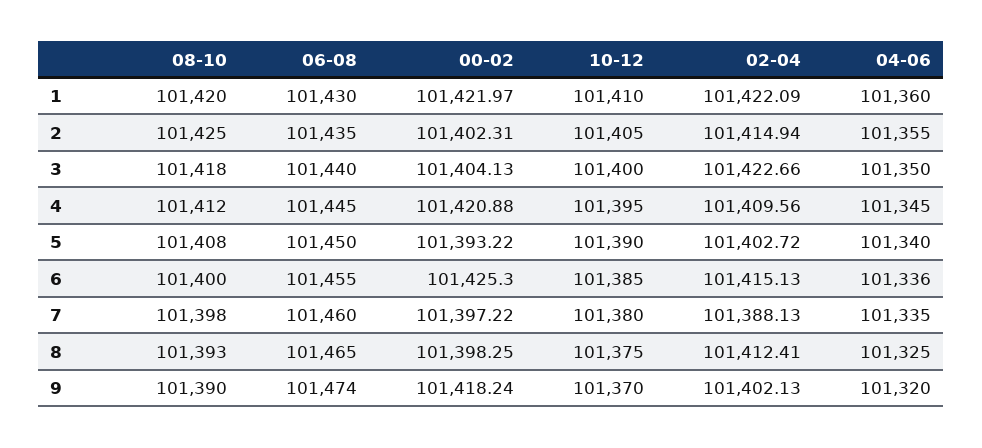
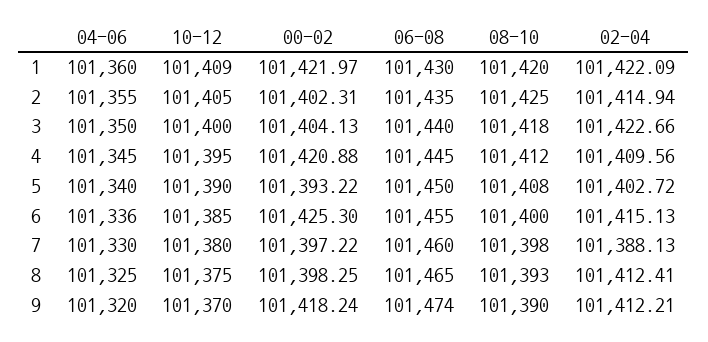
10-12, 1: 101410 -> 101409
04-06, 7: 101335 -> 101330
02-04, 9: 101402.13 -> 101412.21

